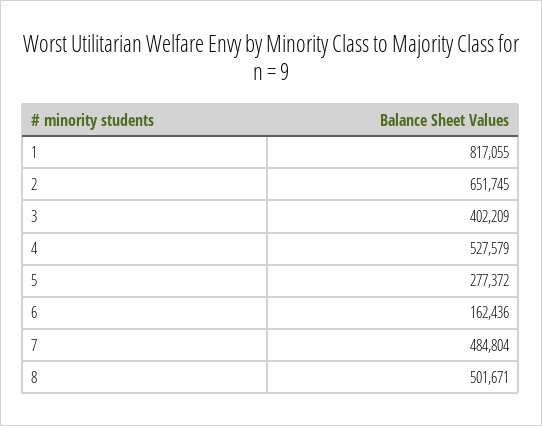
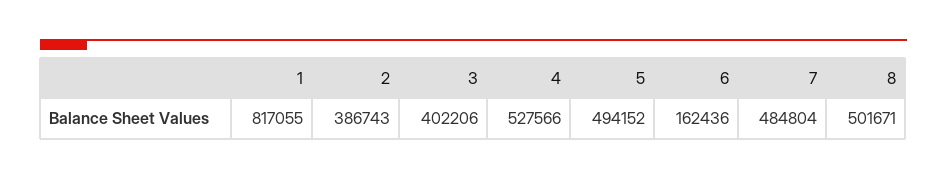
2: 651745 -> 386743
3: 402209 -> 402206
4: 527579 -> 527566
5: 277372 -> 494152

